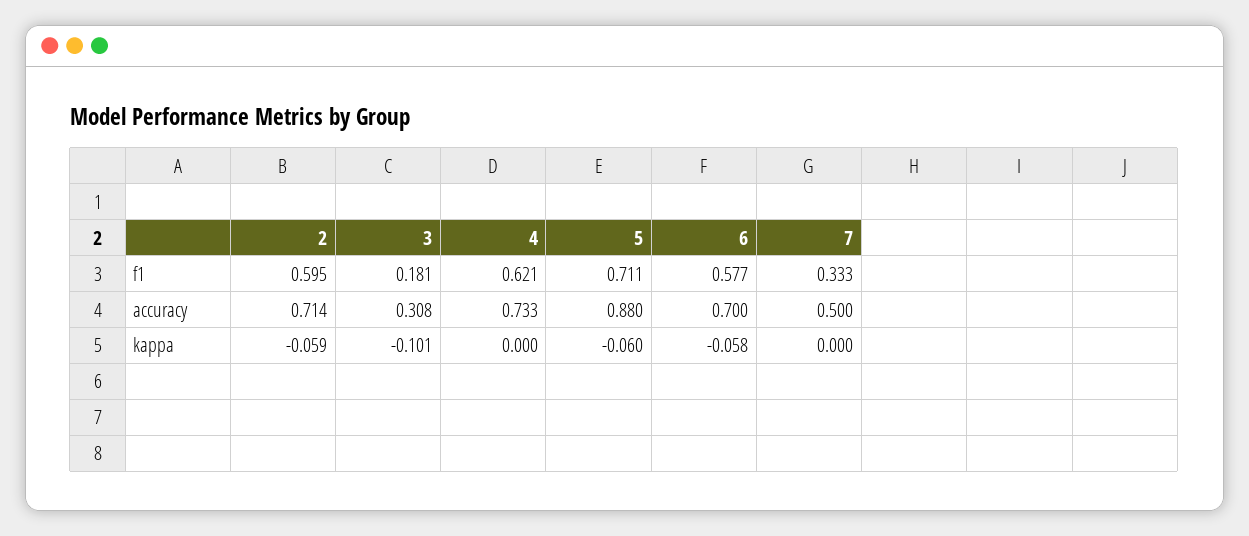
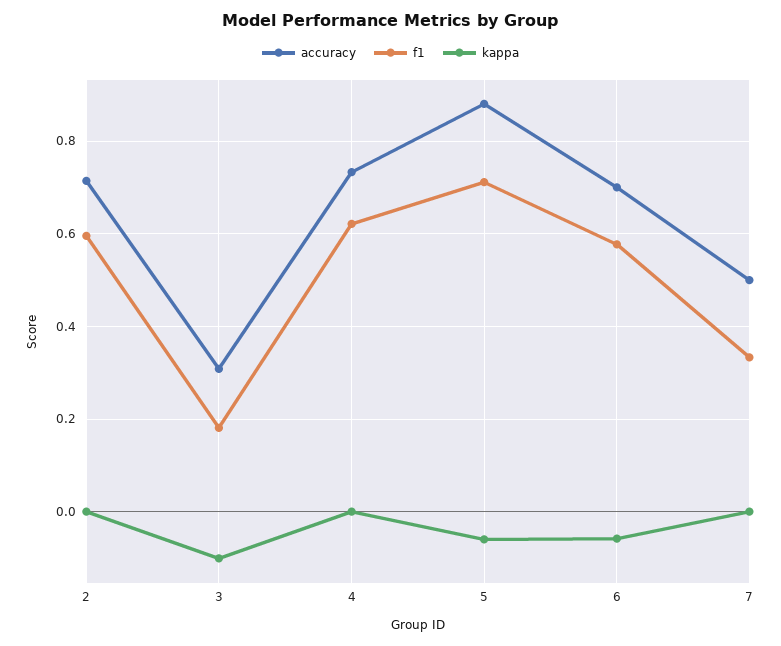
kappa, 2: -0.059 -> 0

